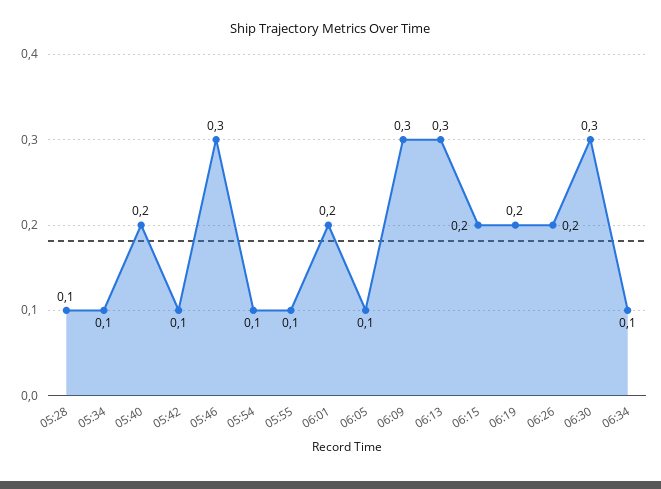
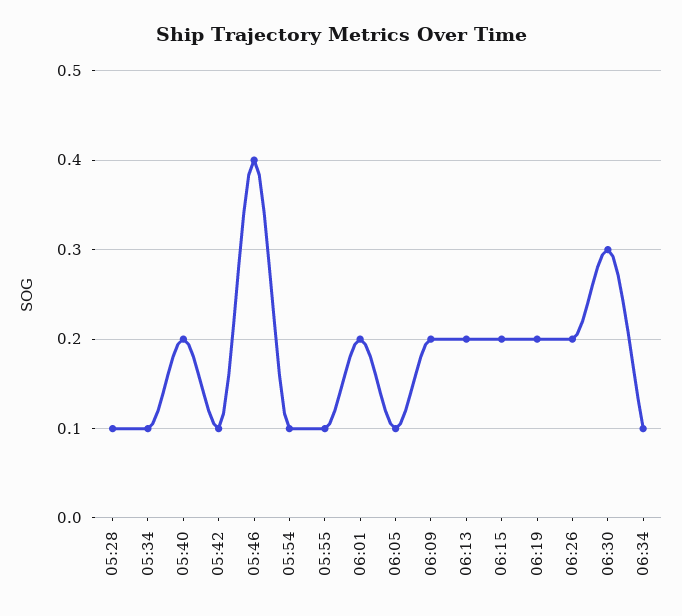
05:46: 0.3 -> 0.4
06:09: 0.3 -> 0.2
06:13: 0.3 -> 0.2

